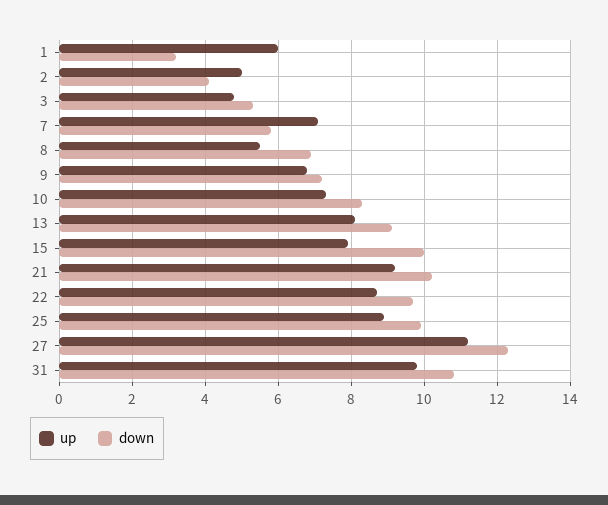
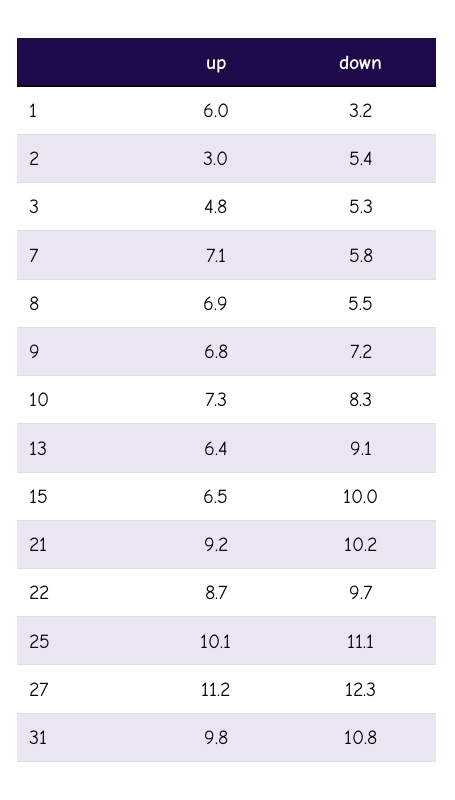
up, 2: 5 -> 3
down, 2: 4 -> 5.4
up, 8: 5.5 -> 6.9
down, 8: 7 -> 5.5
up, 13: 8 -> 6.4
up, 15: 8 -> 6.5
up, 25: 9 -> 10.1
down, 25: 10 -> 11.1

